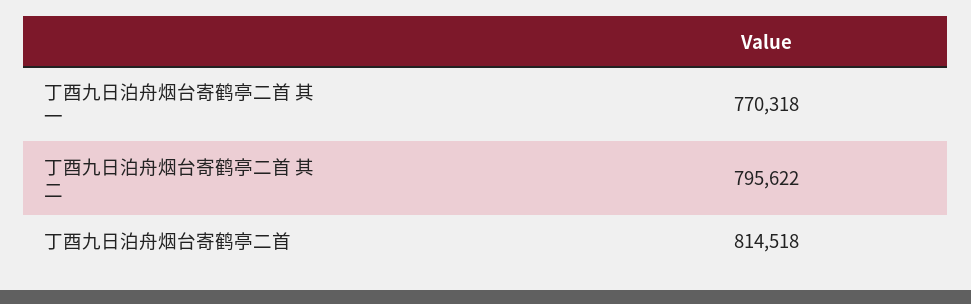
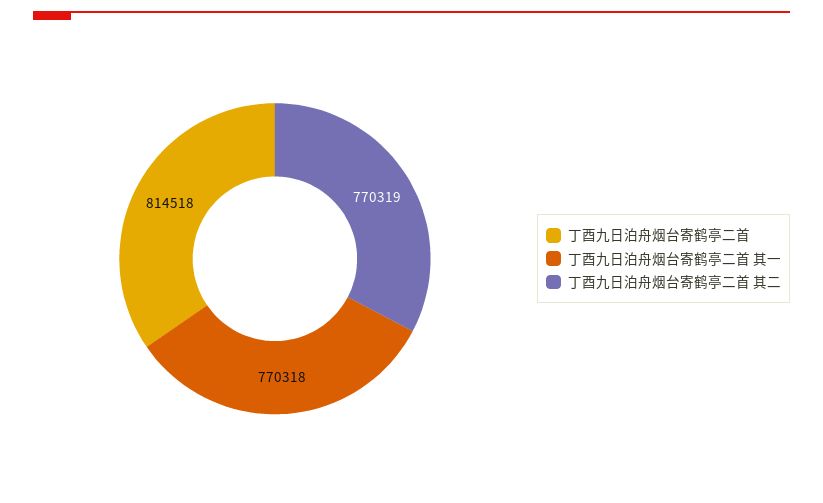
丁酉九日泊舟烟台寄鹤亭二首 其二: 795622 -> 770319

